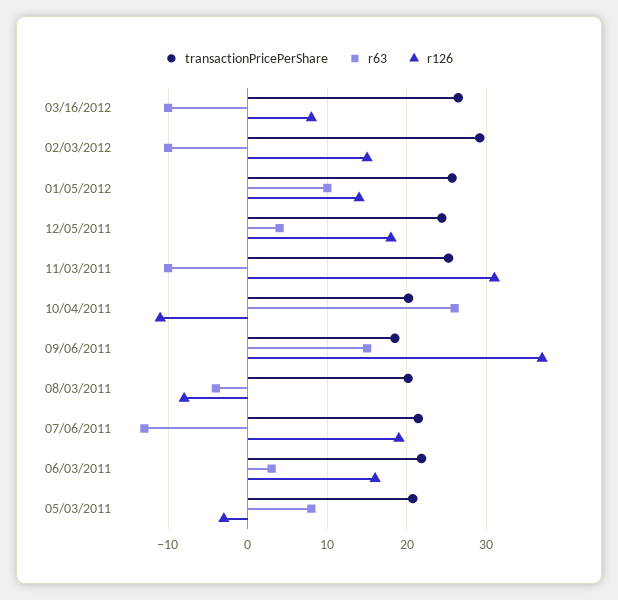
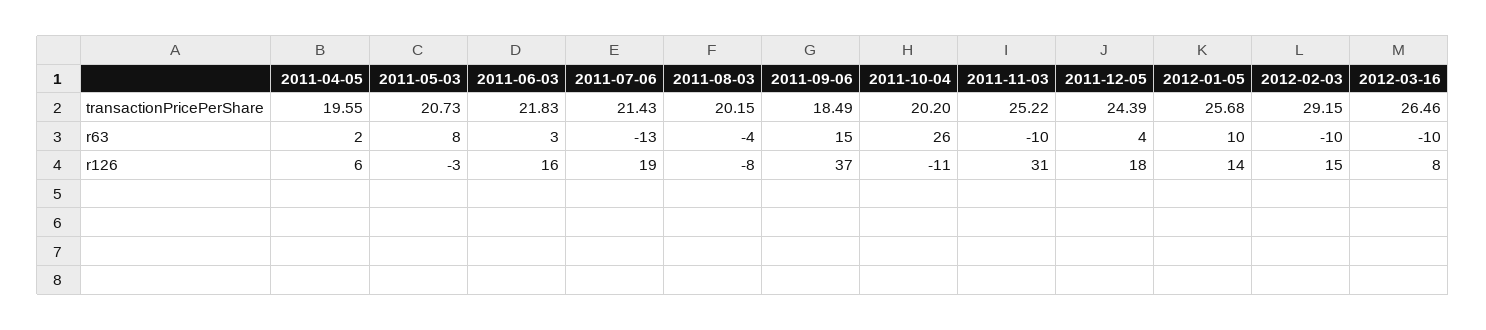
transactionPricePerShare, 2011-04-05: none -> 19.55
r63, 2011-04-05: none -> 2
r126, 2011-04-05: none -> 6

